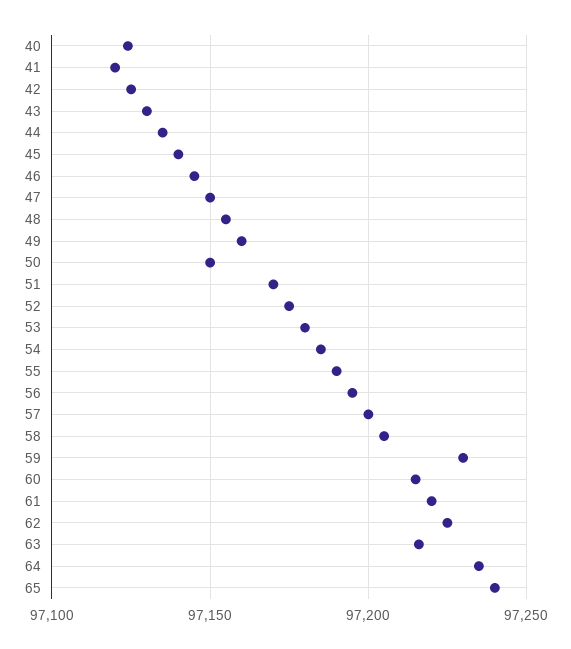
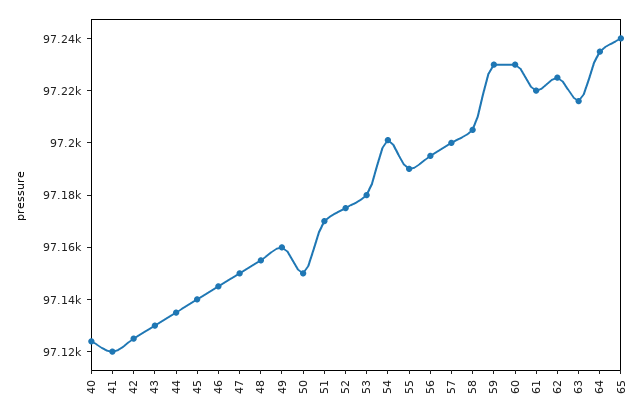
54: 97185 -> 97200
60: 97215 -> 97230

